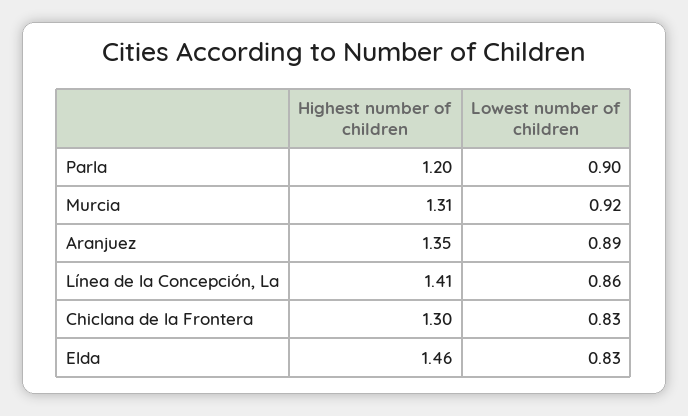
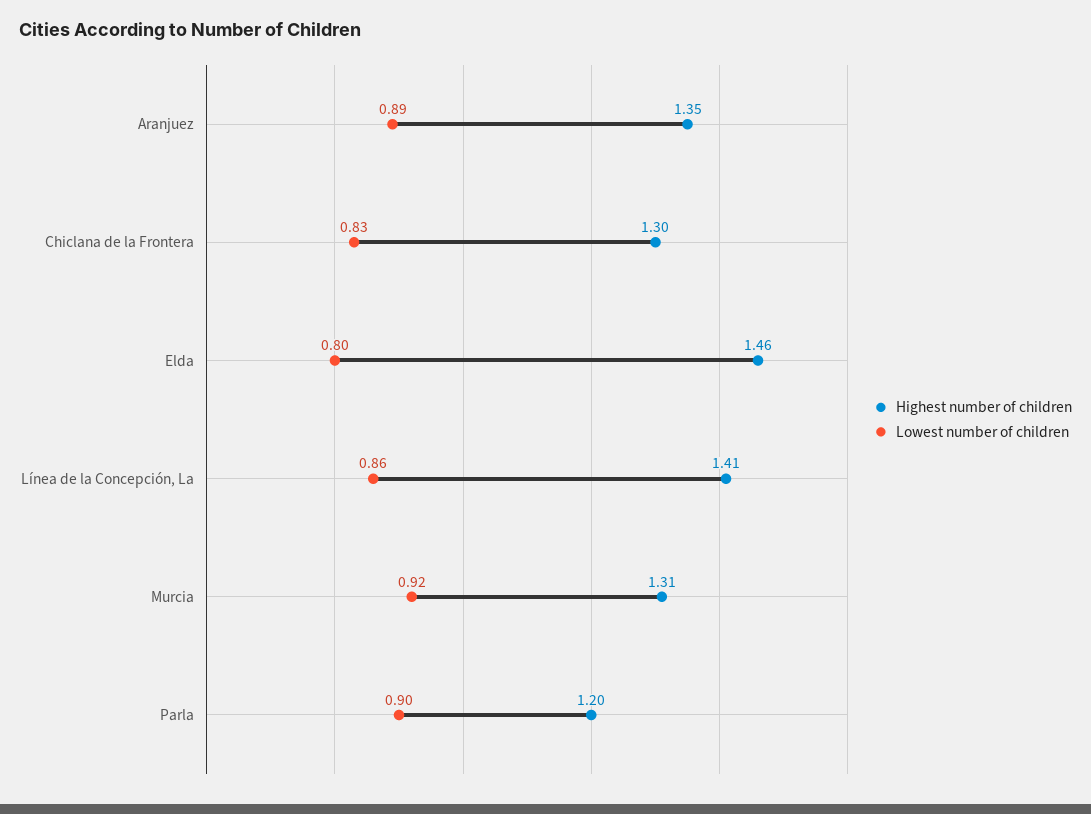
Lowest number of children, Elda: 0.83 -> 0.8

